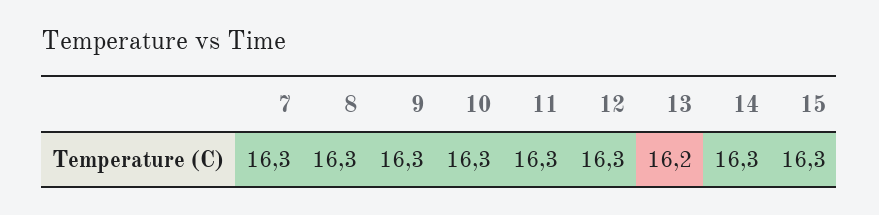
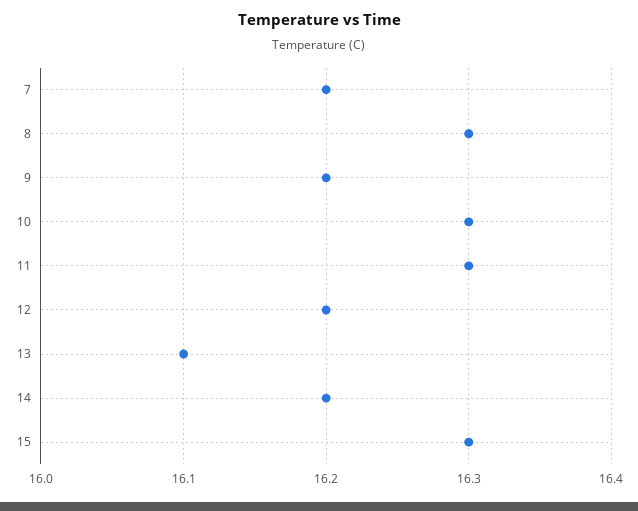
7: 16.3 -> 16.2
9: 16.3 -> 16.2
12: 16.3 -> 16.2
13: 16.2 -> 16.1
14: 16.3 -> 16.2

